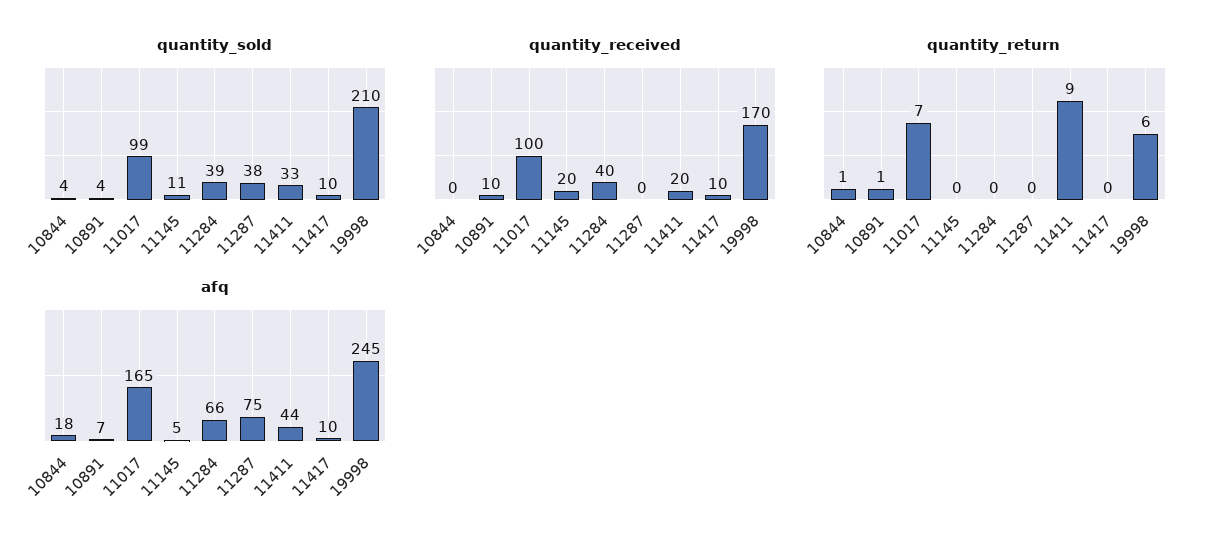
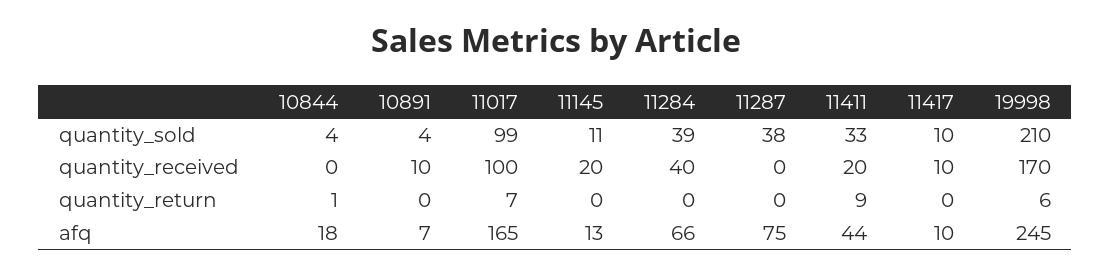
quantity_return, 10891: 1 -> 0
afq, 11145: 5 -> 13

